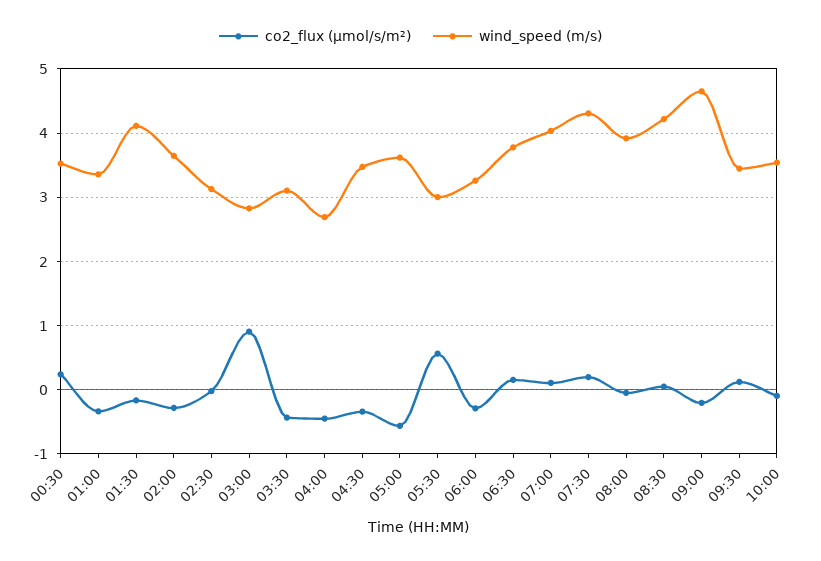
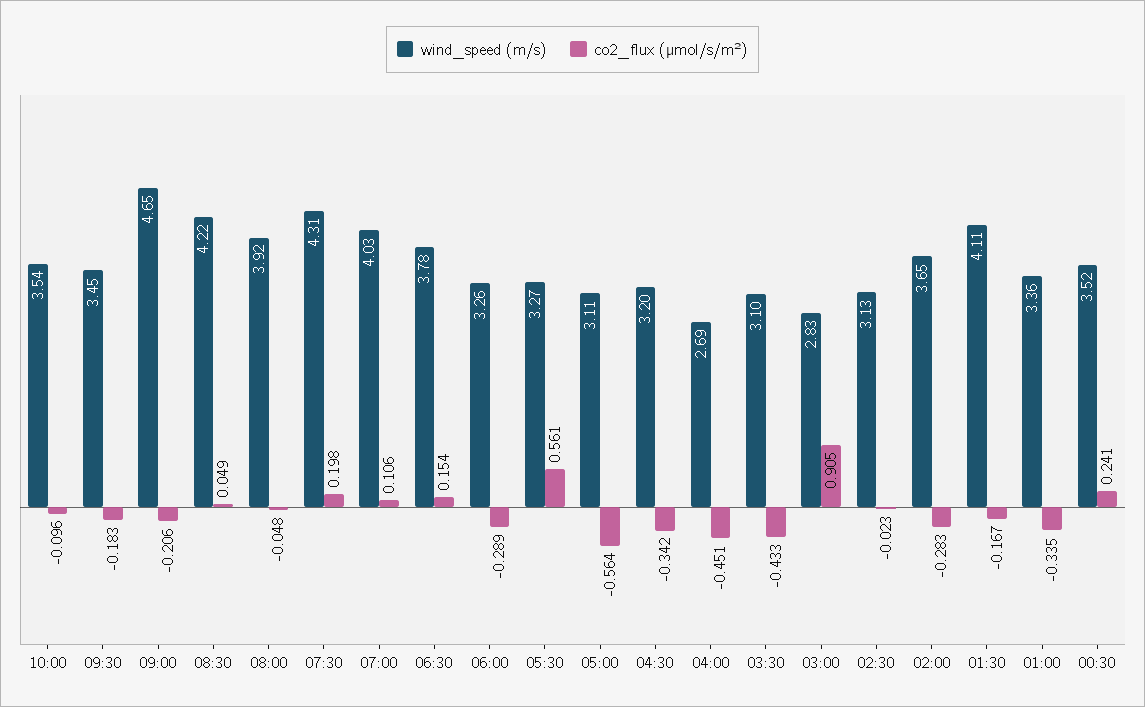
wind_speed (m/s), 04:30: 3.5 -> 3.2
wind_speed (m/s), 05:00: 3.6 -> 3.11
wind_speed (m/s), 05:30: 3 -> 3.27
co2_flux (µmol/s/m²), 09:30: 0.1 -> -0.183

